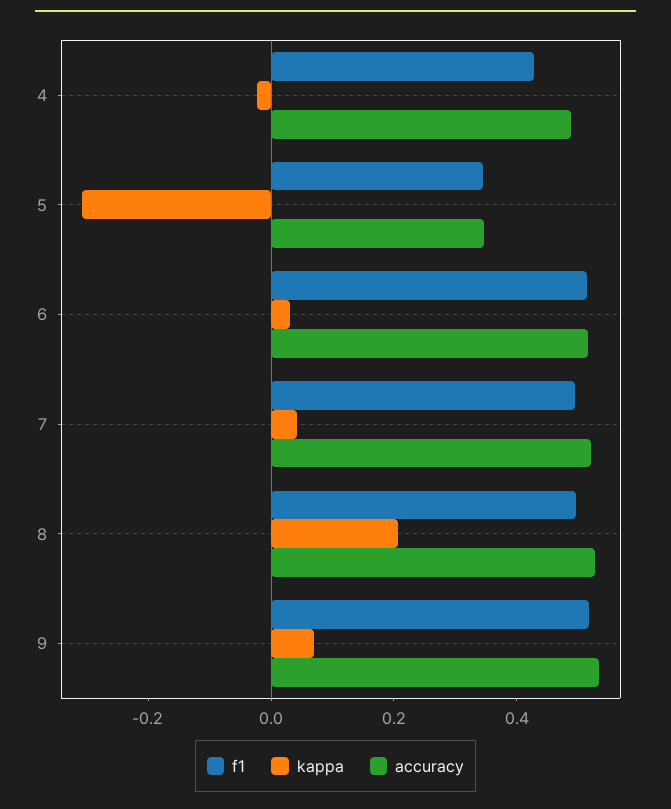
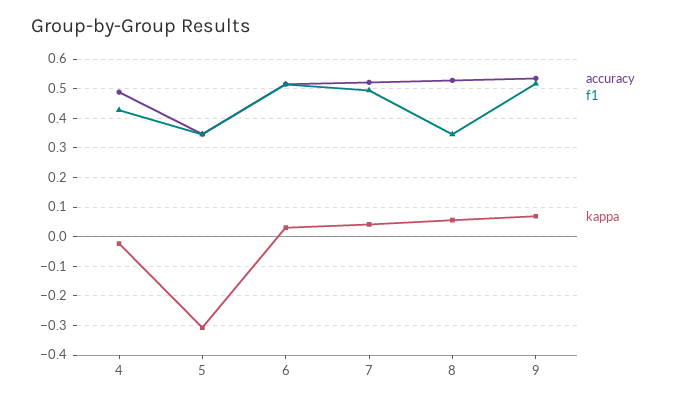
f1, 8: 0.5 -> 0.35
kappa, 8: 0.2 -> 0.05

